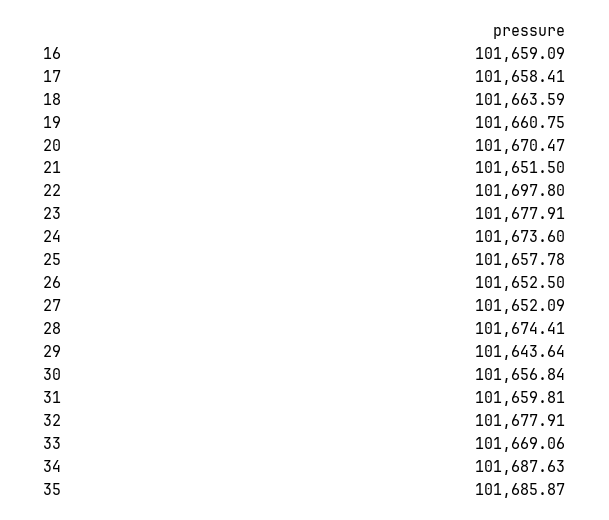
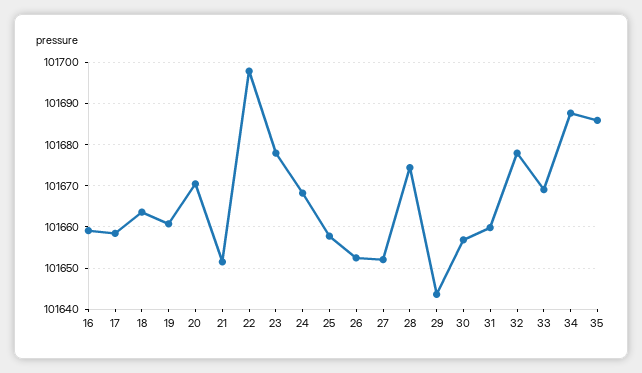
24: 101673.6 -> 101668

